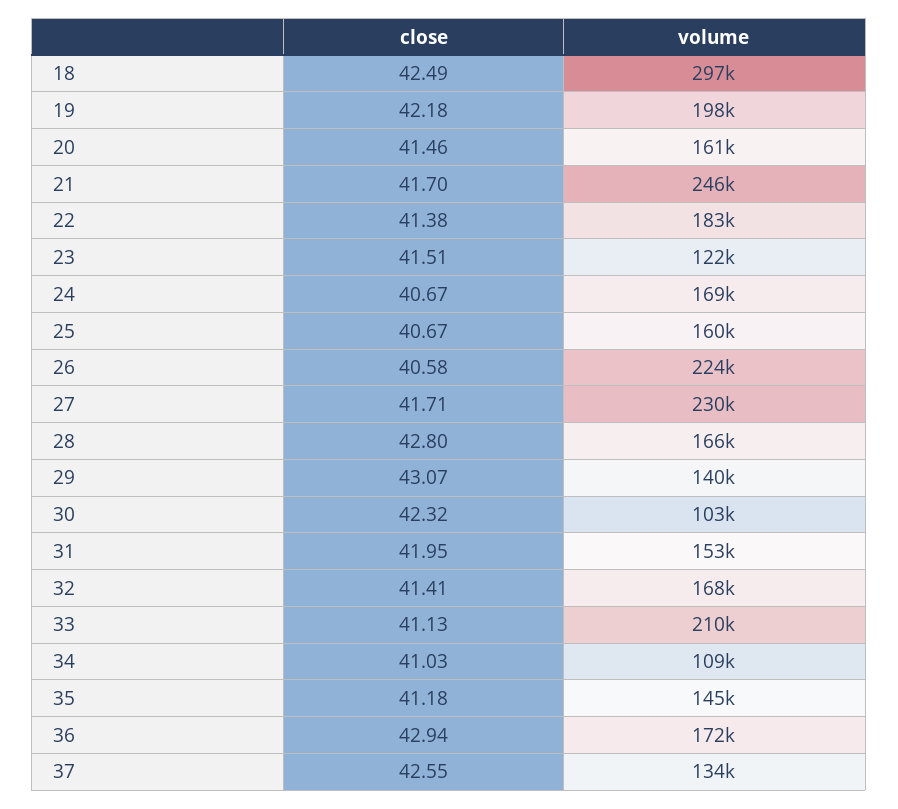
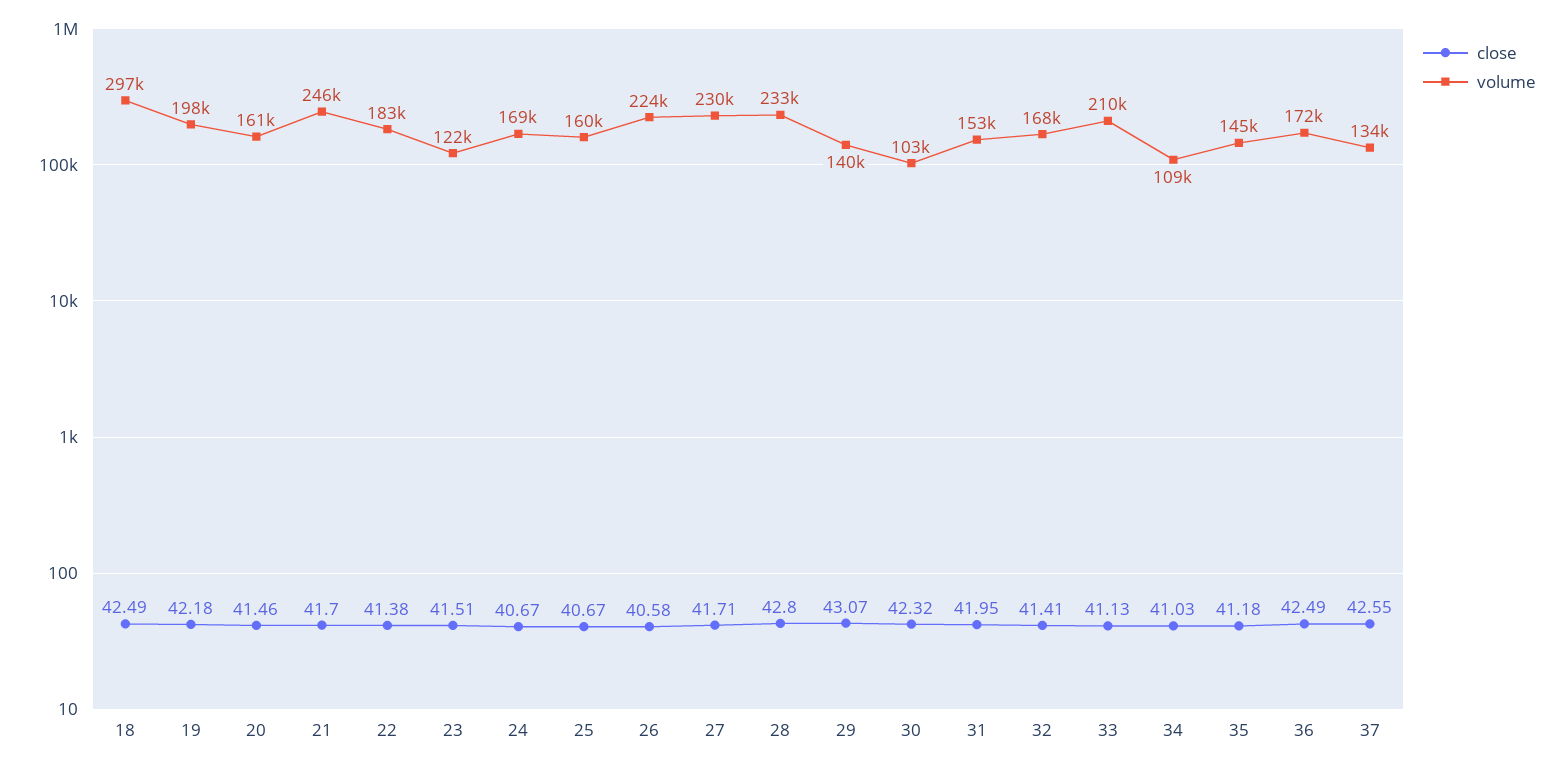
volume, 28: 166000 -> 233000
close, 36: 42.94 -> 42.49

